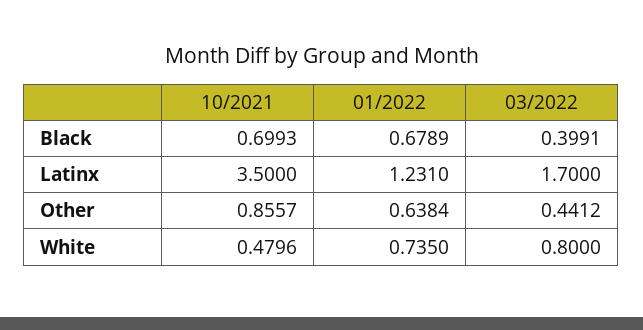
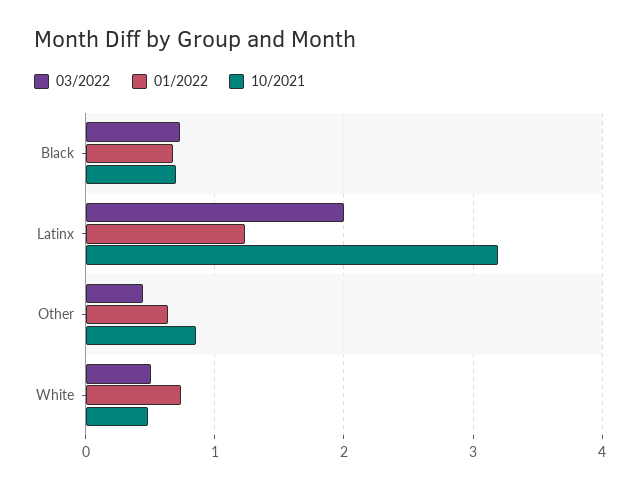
03/2022, Black: 0.3991 -> 0.7
10/2021, Latinx: 3.5 -> 3.2
03/2022, Latinx: 1.7 -> 2
03/2022, White: 0.8 -> 0.5

